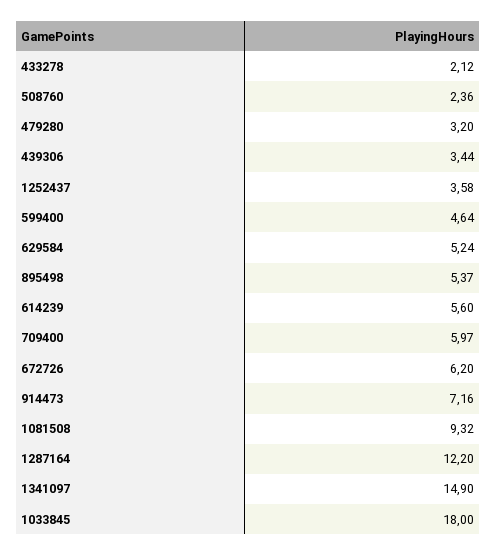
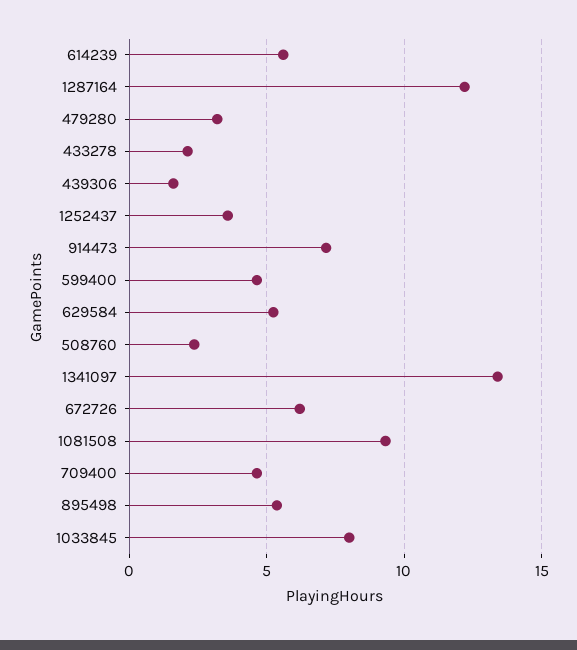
439306: 3.44 -> 1.5
709400: 5.97 -> 4.5
1341097: 14.9 -> 13.5
1033845: 18 -> 8

